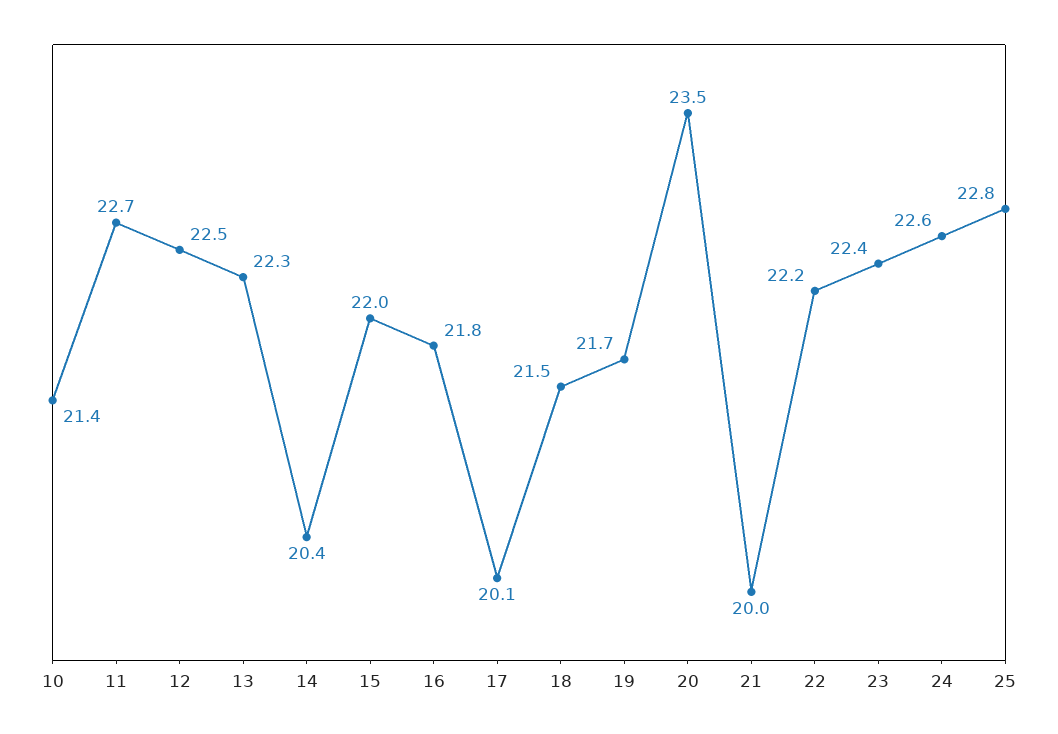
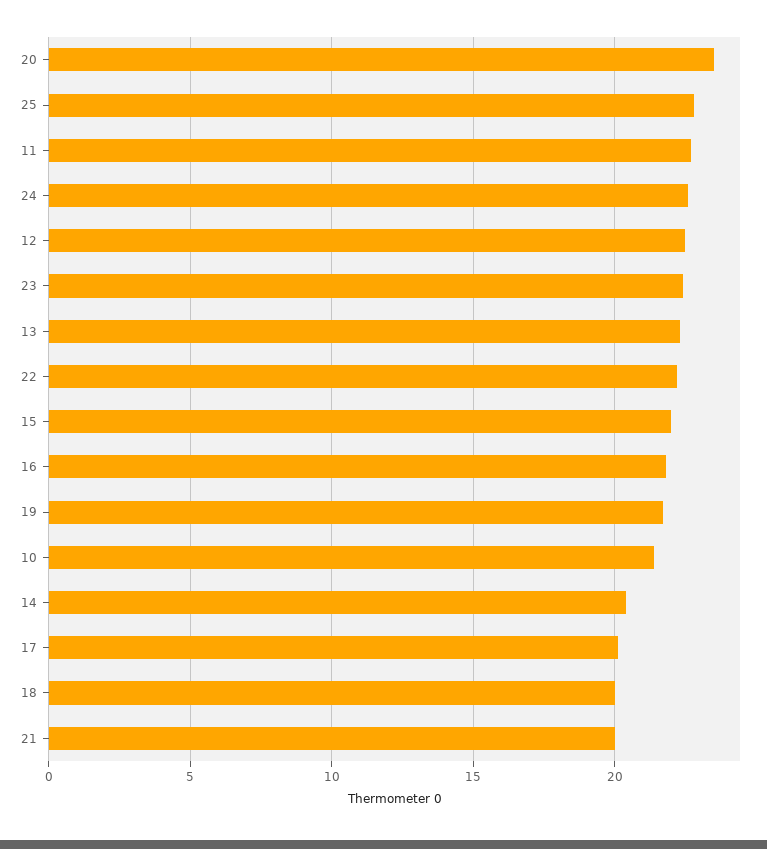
18: 21.5 -> 20

